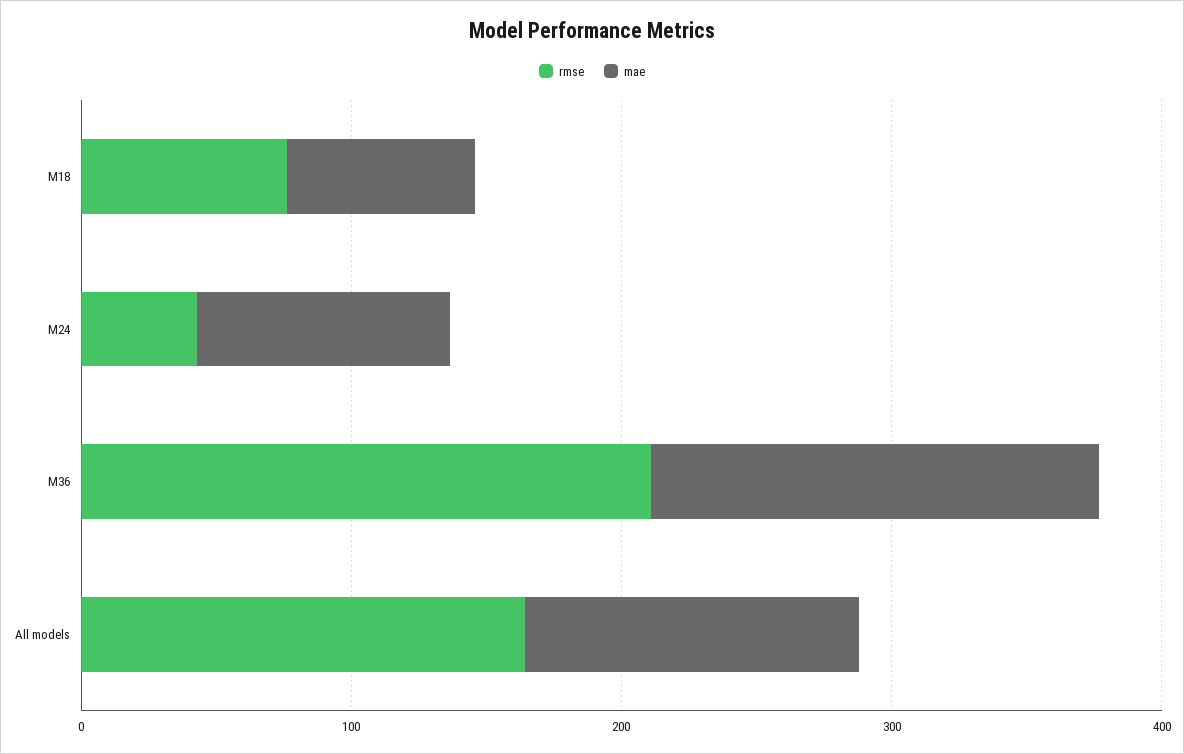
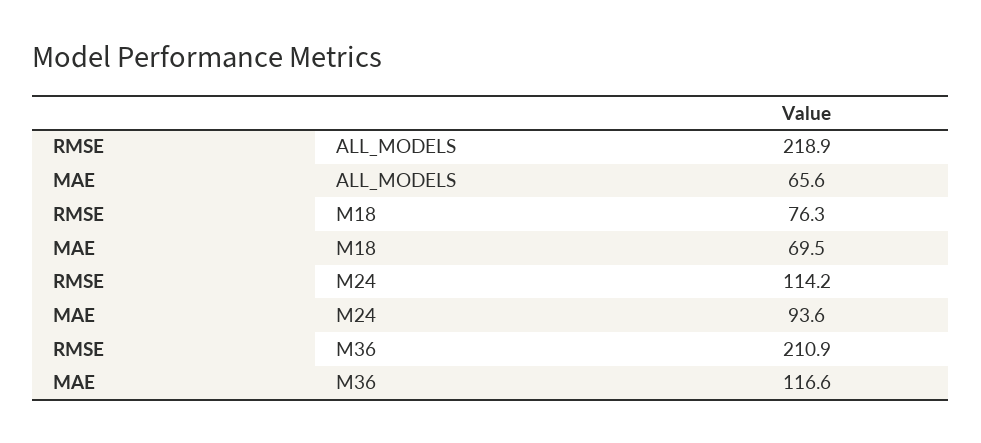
rmse, M24: 40 -> 114.2
mae, M36: 160 -> 116.6
rmse, All models: 160 -> 218.9
mae, All models: 120 -> 65.6

